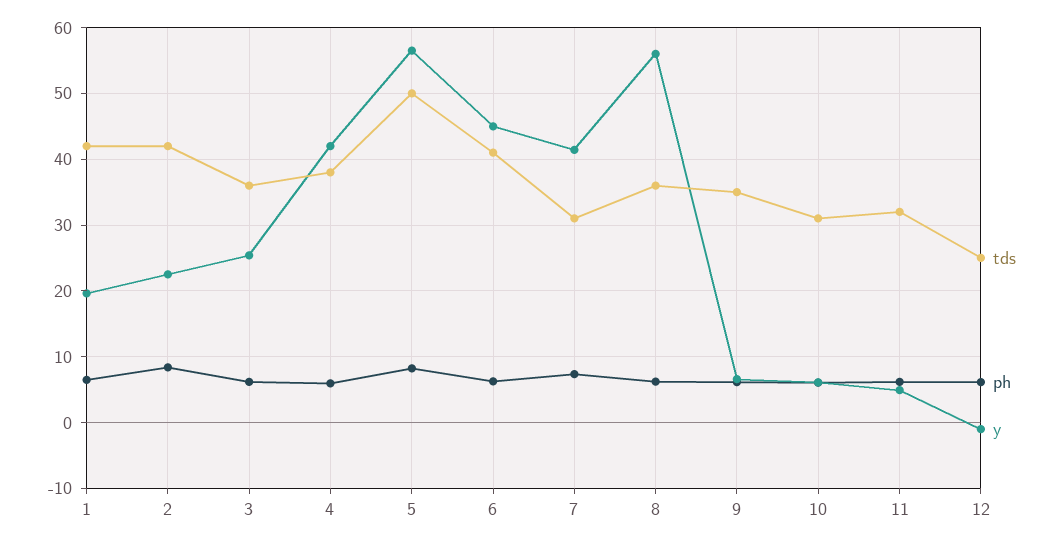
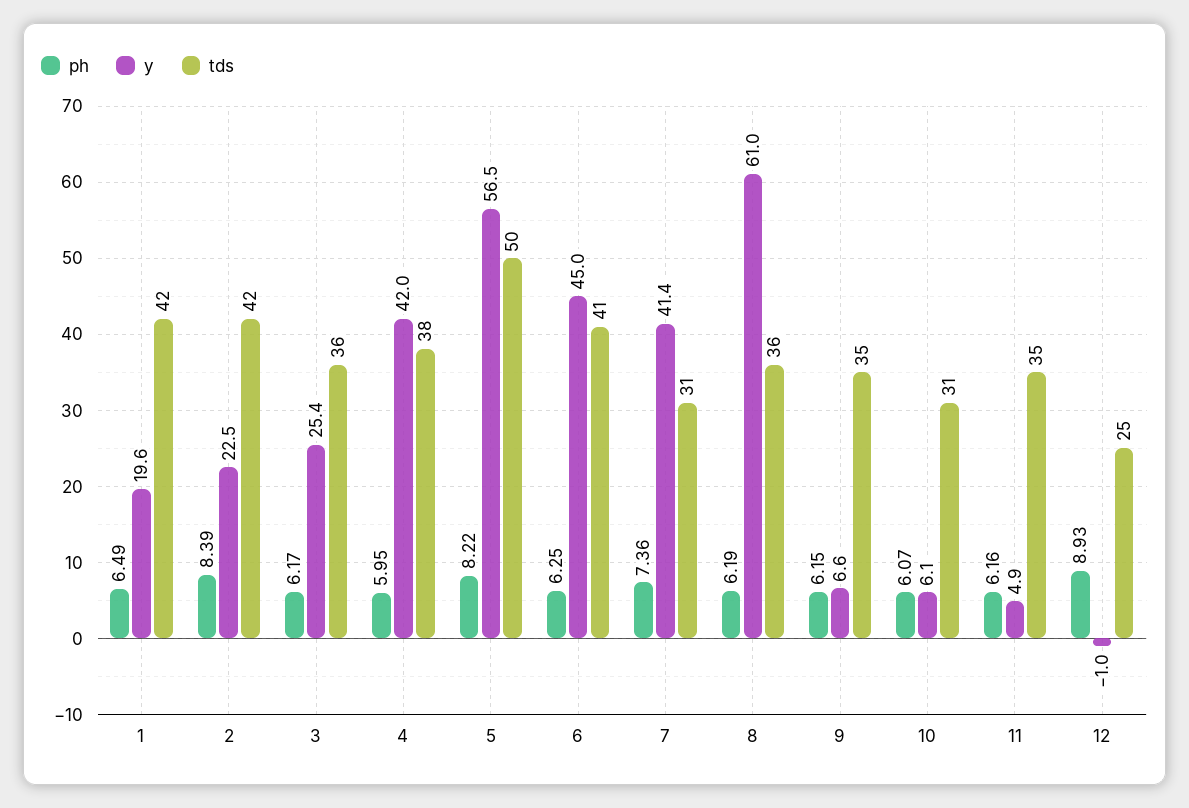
y, 8: 56 -> 61
tds, 11: 32 -> 35
ph, 12: 6 -> 8.93

